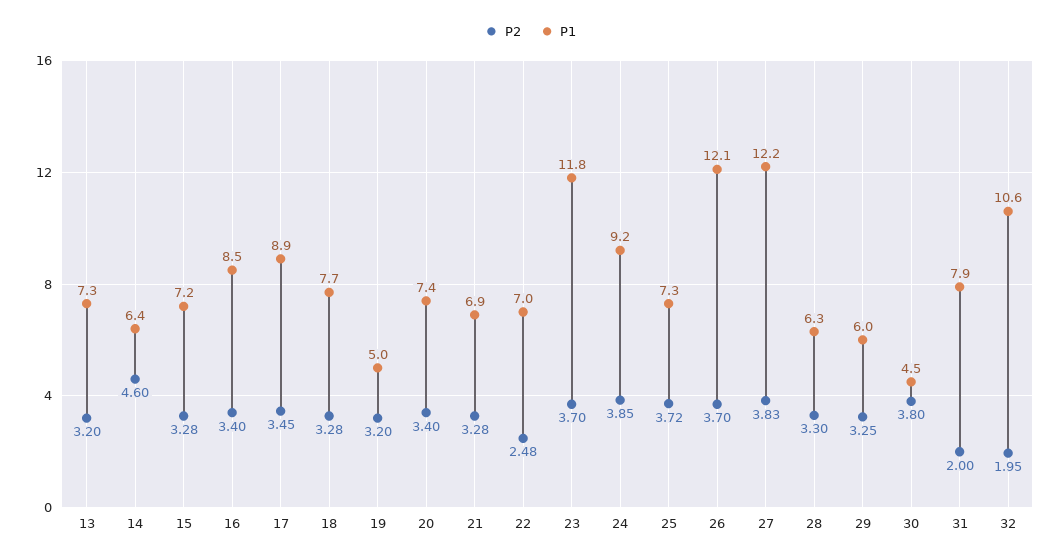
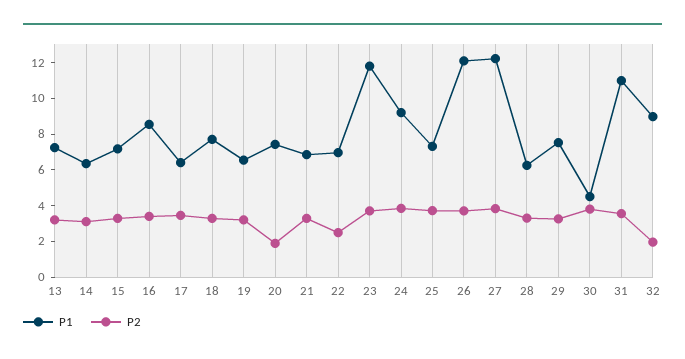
P2, 14: 4.6 -> 3
P1, 17: 8.9 -> 6.5
P1, 19: 5 -> 6.5
P2, 20: 3.4 -> 2
P1, 29: 6 -> 7.5
P2, 31: 2 -> 3.5
P1, 31: 7.9 -> 11
P1, 32: 10.6 -> 9

